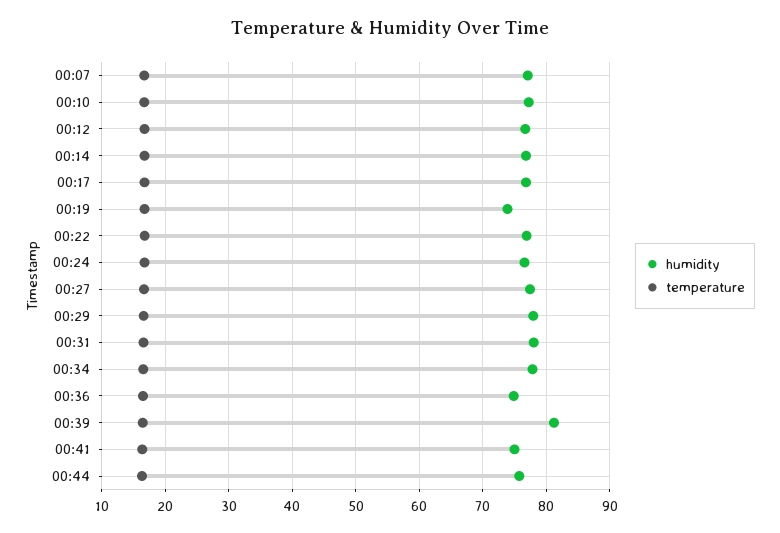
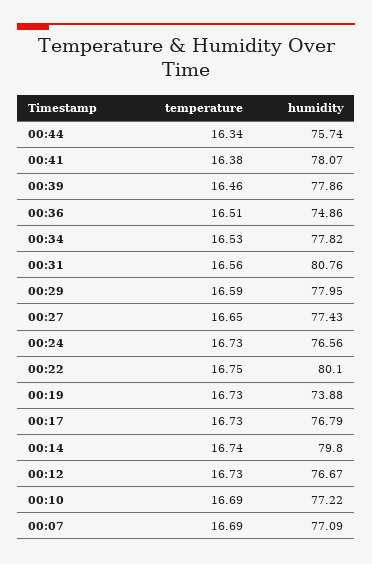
humidity, 00:14: 77 -> 79.8
humidity, 00:22: 77 -> 80.1
humidity, 00:31: 78 -> 80.76
humidity, 00:39: 81 -> 77.86
humidity, 00:41: 75 -> 78.07

